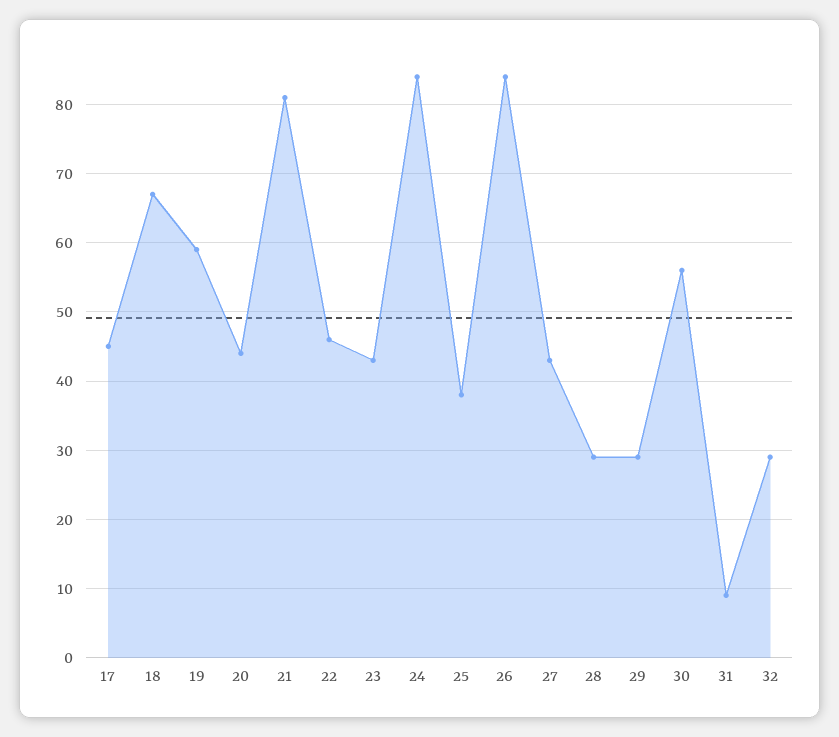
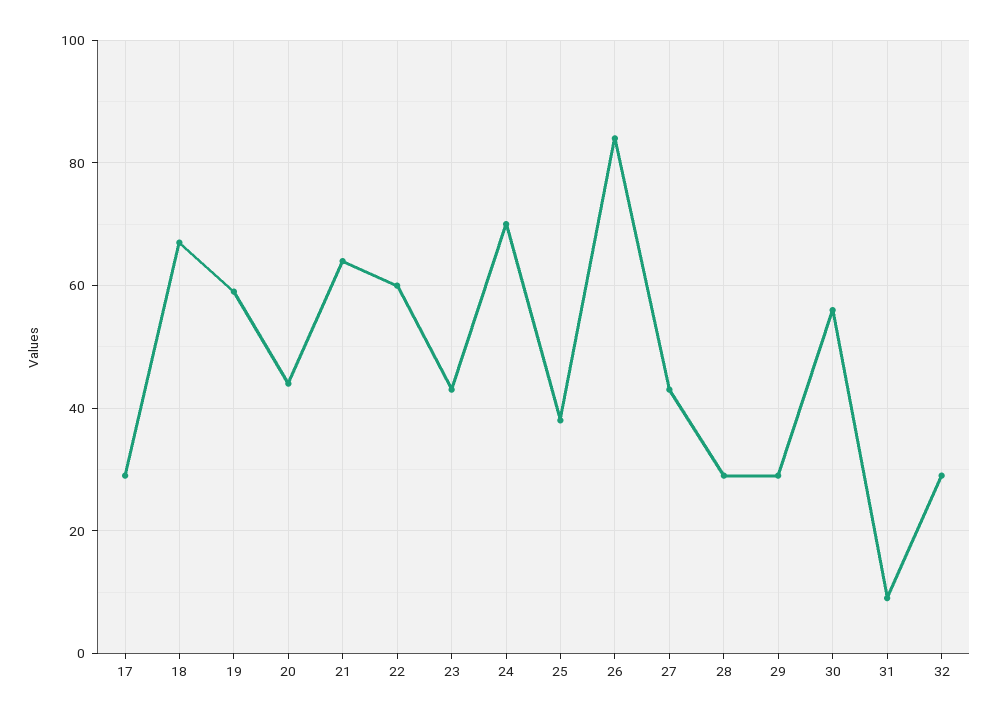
17: 45 -> 30
21: 81 -> 65
22: 46 -> 60
24: 84 -> 70

